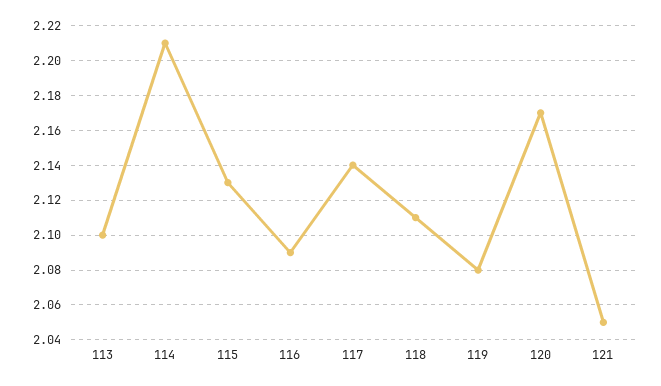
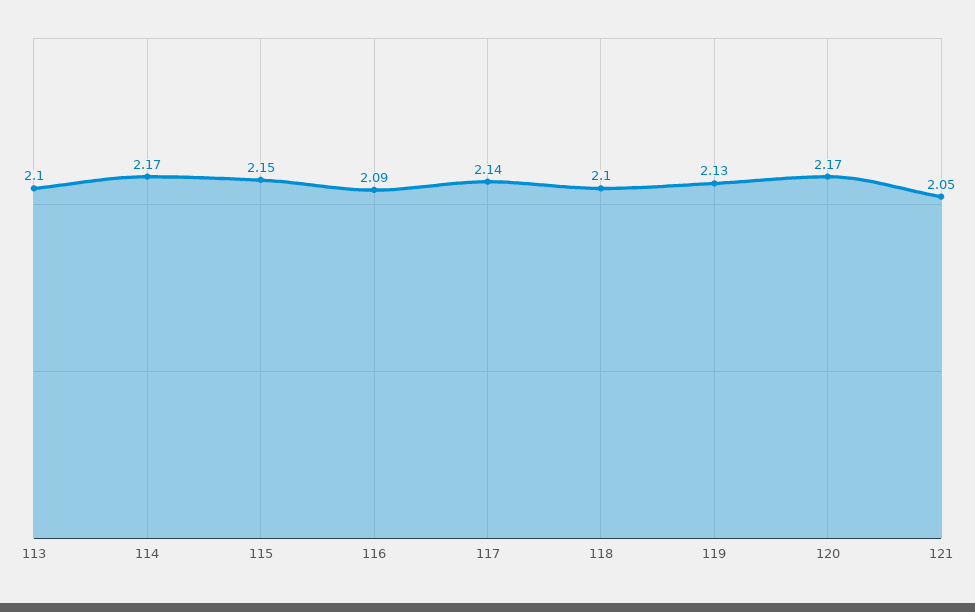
114: 2.21 -> 2.17
115: 2.13 -> 2.15
118: 2.11 -> 2.1
119: 2.08 -> 2.13

